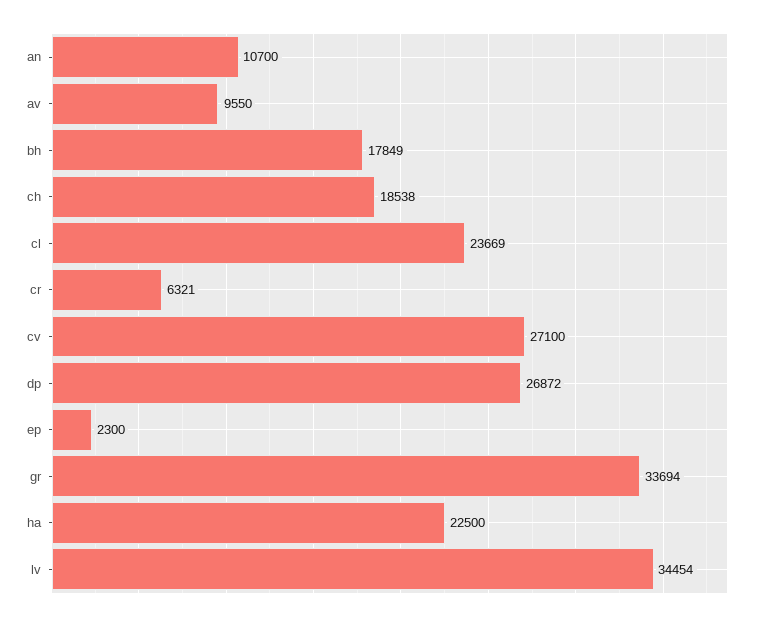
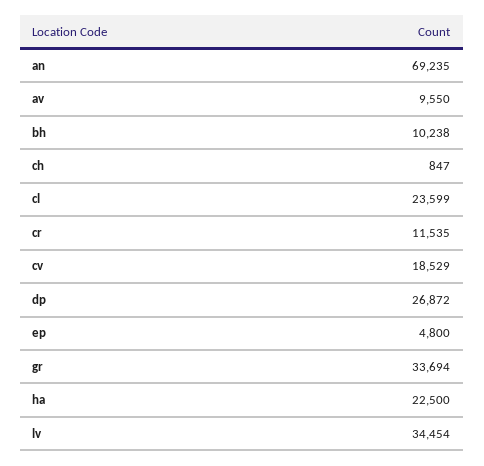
an: 10700 -> 69235
bh: 17849 -> 10238
ch: 18538 -> 847
cl: 23669 -> 23599
cr: 6321 -> 11535
cv: 27100 -> 18529
ep: 2300 -> 4800

